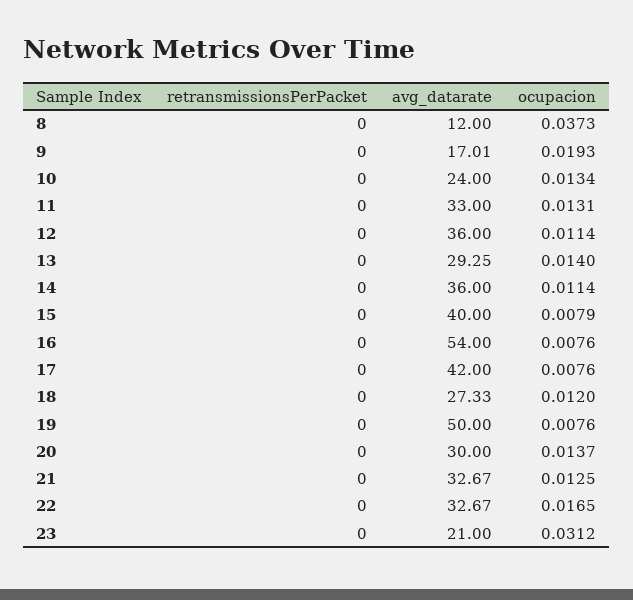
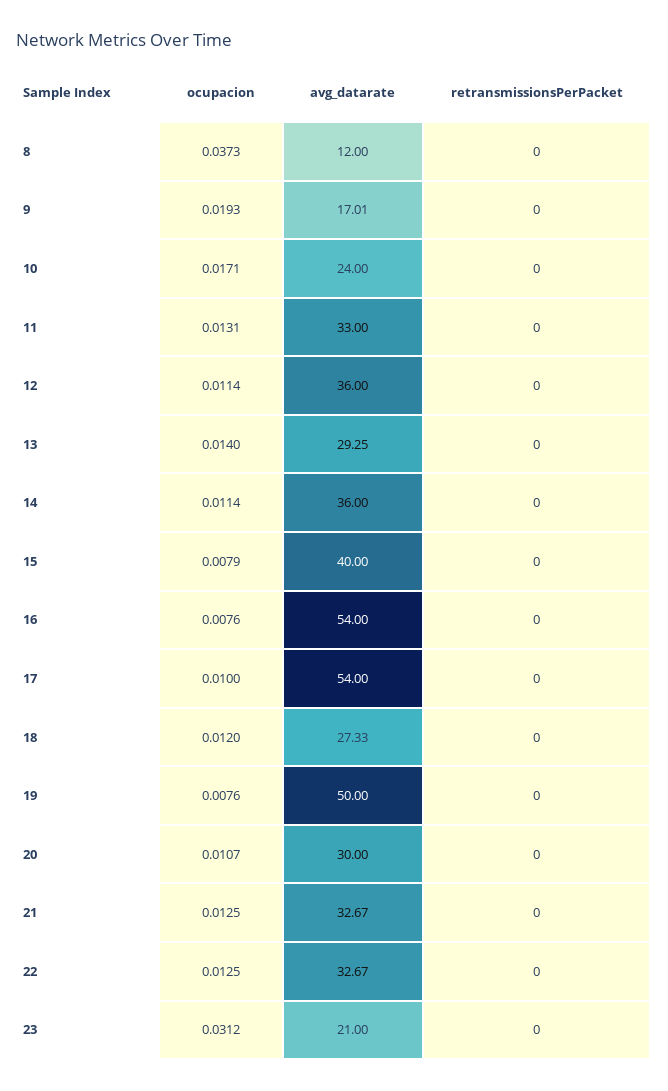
ocupacion, 10: 0.0134 -> 0.0171
avg_datarate, 17: 42 -> 54
ocupacion, 17: 0.0076 -> 0.01
ocupacion, 20: 0.0137 -> 0.0107
ocupacion, 22: 0.0165 -> 0.0125

